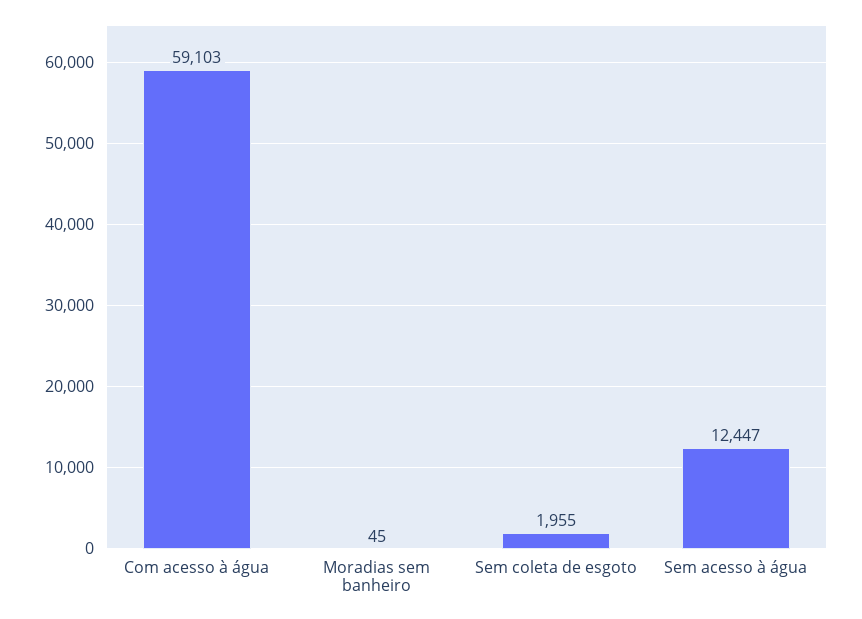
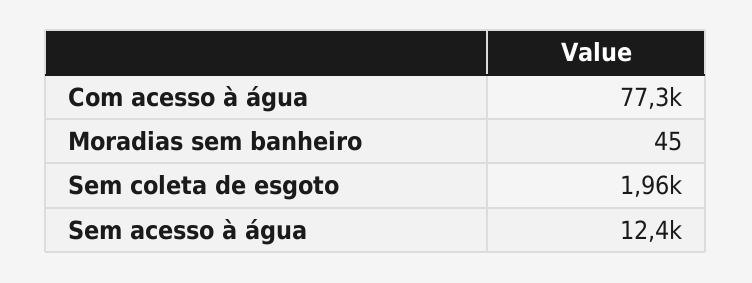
Com acesso à água: 59103 -> 77300

